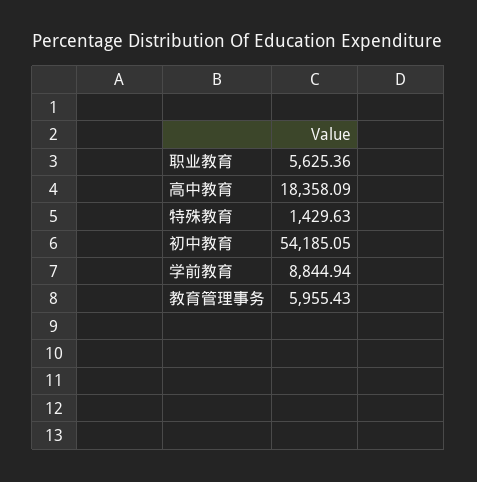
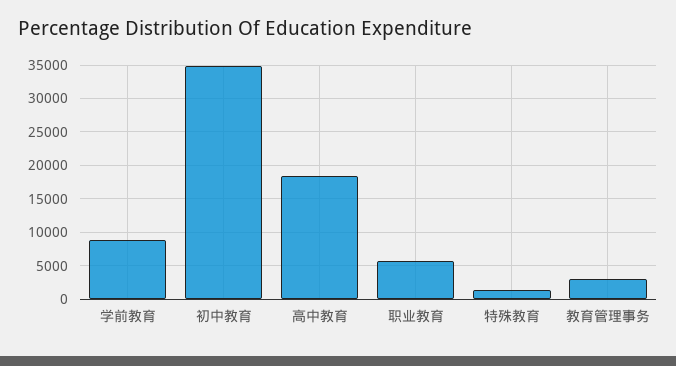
初中教育: 54185.05 -> 35000
教育管理事务: 5955.43 -> 3000

